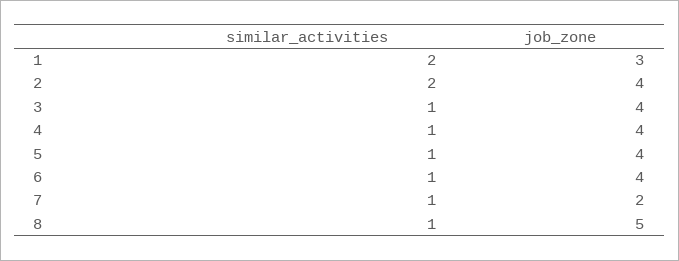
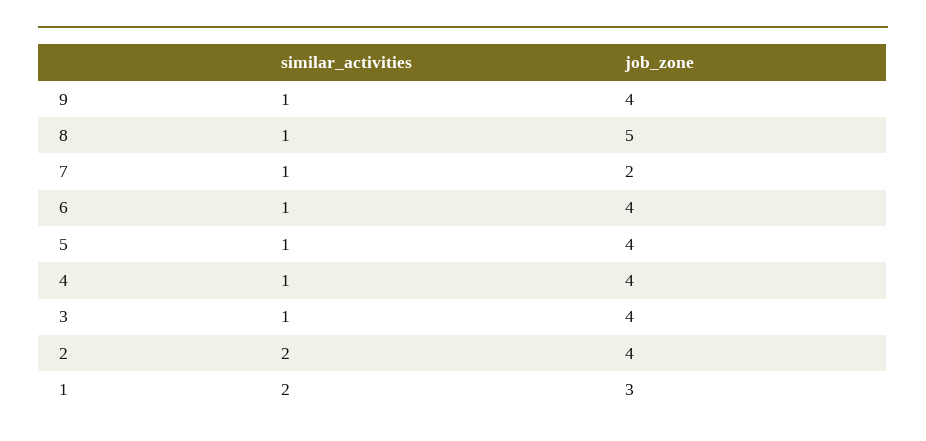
similar_activities, 9: none -> 1
job_zone, 9: none -> 4

